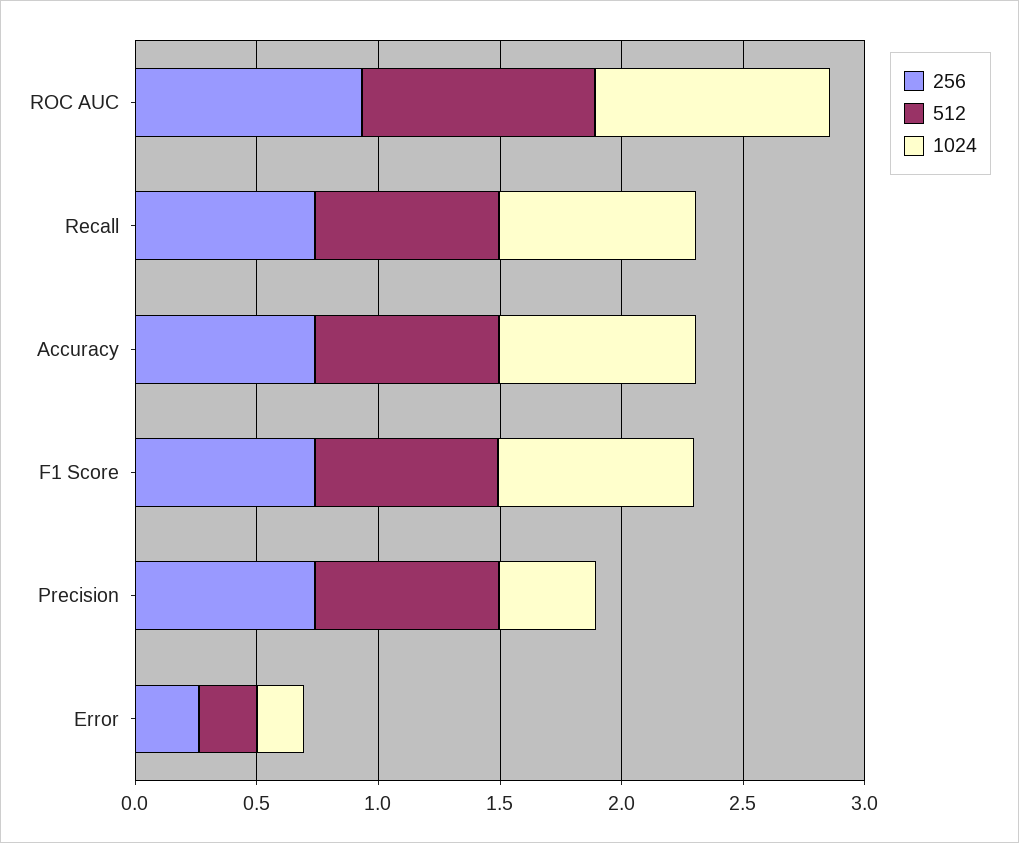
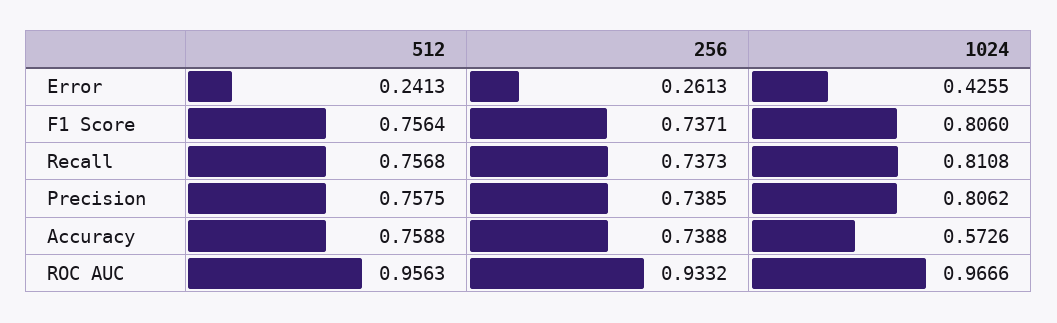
1024, Accuracy: 0.8 -> 0.5726
1024, Precision: 0.4 -> 0.8062
1024, Error: 0.2 -> 0.4255

